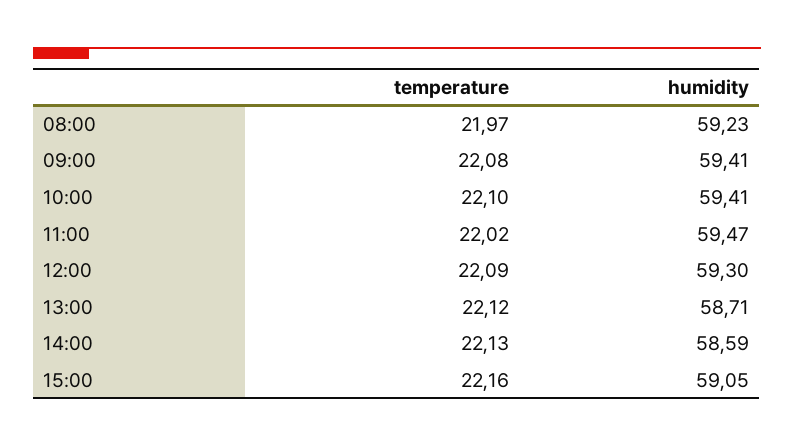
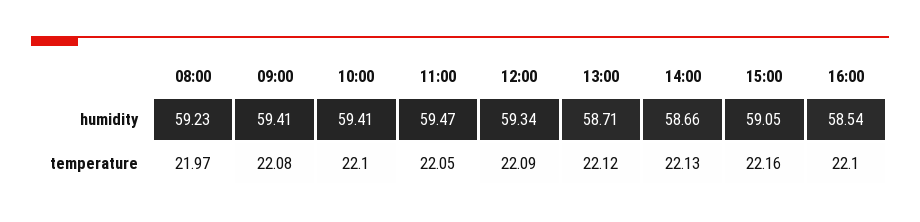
temperature, 11:00: 22.02 -> 22.05
humidity, 12:00: 59.3 -> 59.34
humidity, 14:00: 58.59 -> 58.66
humidity, 16:00: none -> 58.54
temperature, 16:00: none -> 22.1

